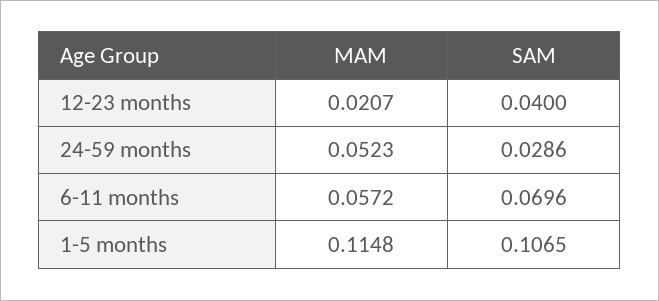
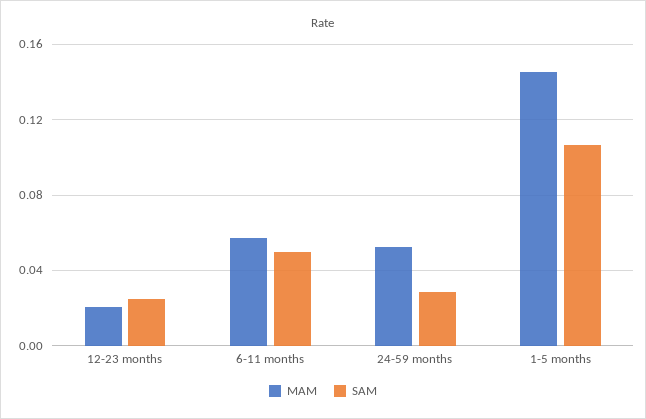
SAM, 12-23 months: 0.04 -> 0.025
SAM, 6-11 months: 0.0696 -> 0.05
MAM, 1-5 months: 0.1148 -> 0.145

